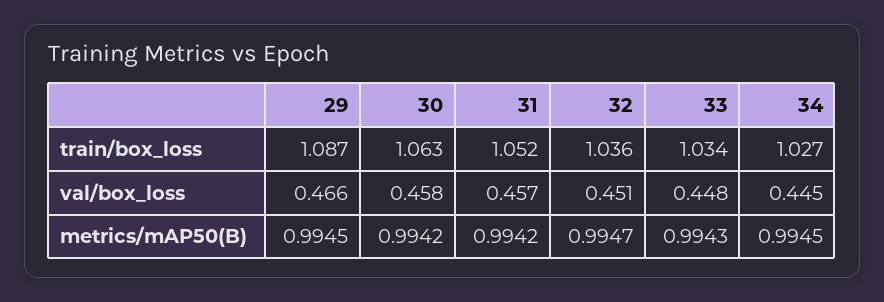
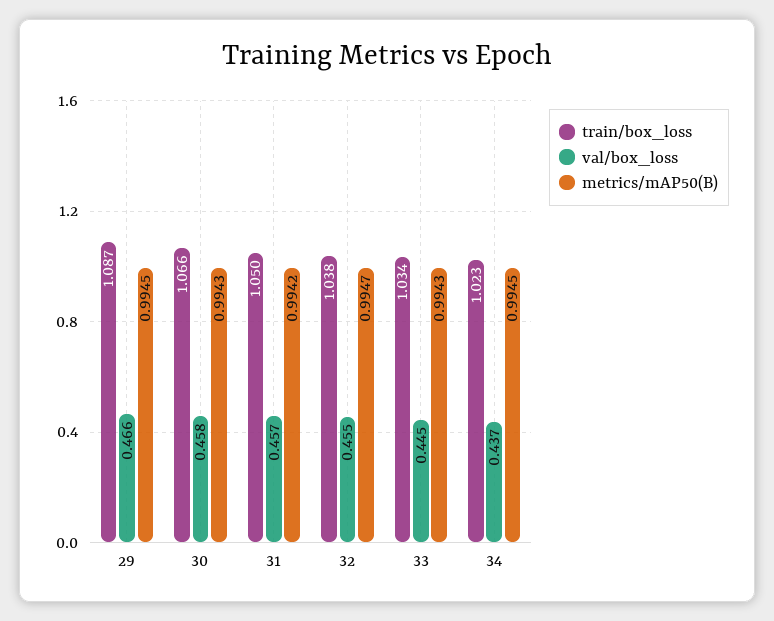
train/box_loss, 30: 1.063 -> 1.066
train/box_loss, 31: 1.052 -> 1.05
train/box_loss, 32: 1.036 -> 1.038
train/box_loss, 34: 1.027 -> 1.023
val/box_loss, 32: 0.451 -> 0.455
val/box_loss, 33: 0.448 -> 0.445
val/box_loss, 34: 0.445 -> 0.437
metrics/mAP50(B), 30: 0.9942 -> 0.9943

